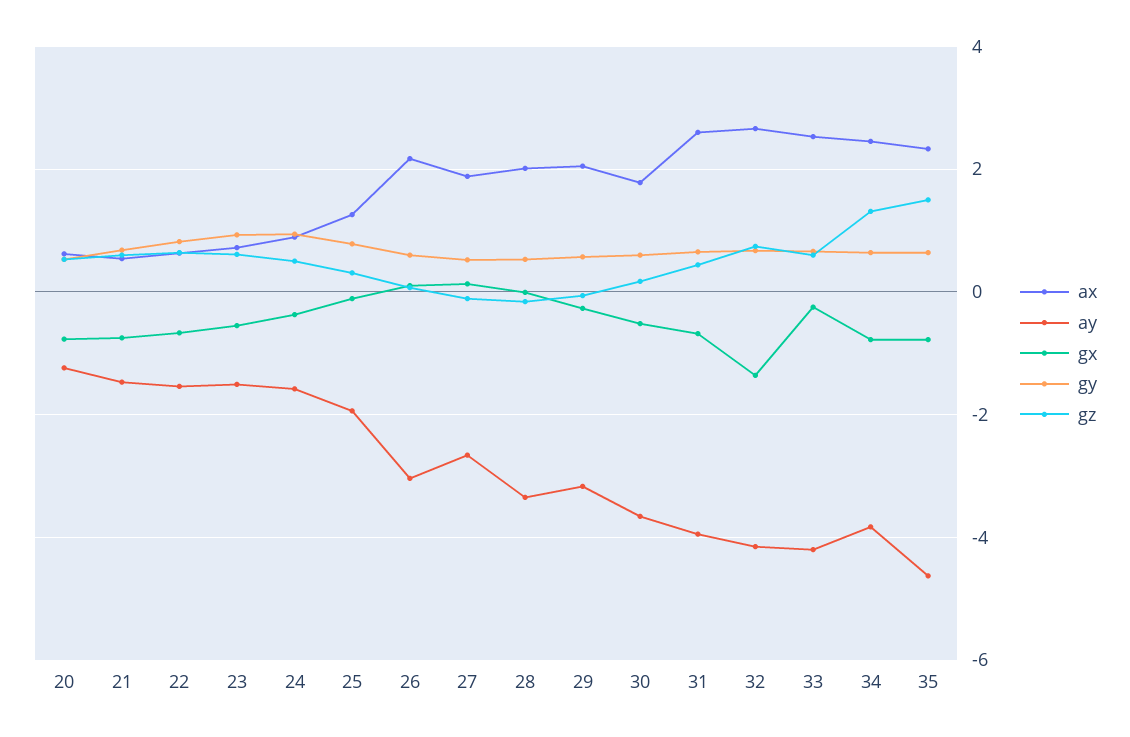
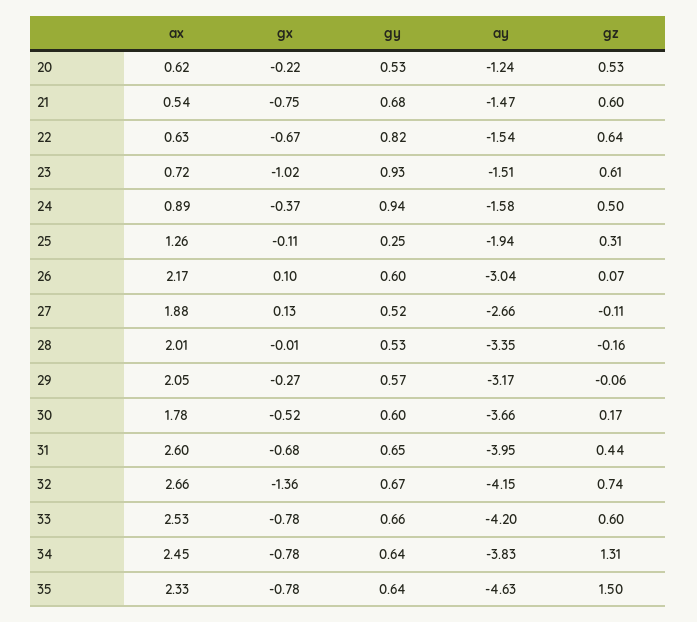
gx, 20: -0.8 -> -0.22
gx, 23: -0.6 -> -1.02
gy, 25: 0.8 -> 0.25
gx, 33: -0.2 -> -0.78

